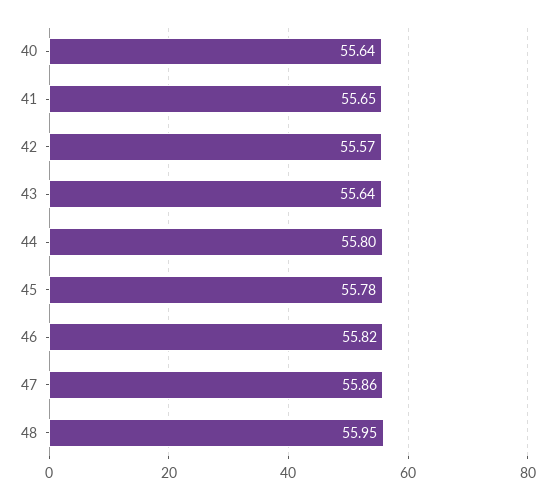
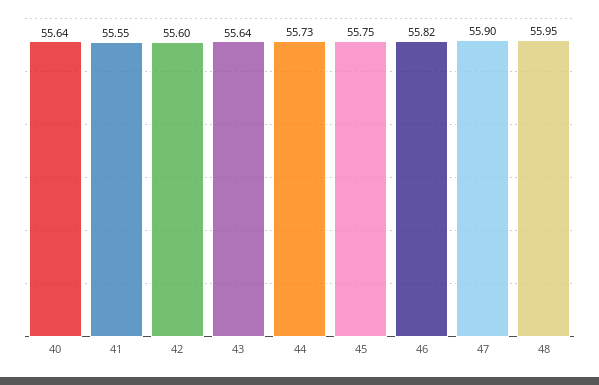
41: 55.65 -> 55.55
42: 55.57 -> 55.6
44: 55.8 -> 55.73
45: 55.78 -> 55.75
47: 55.86 -> 55.9

